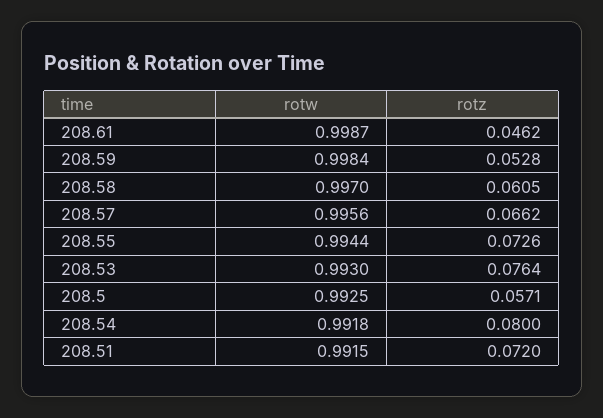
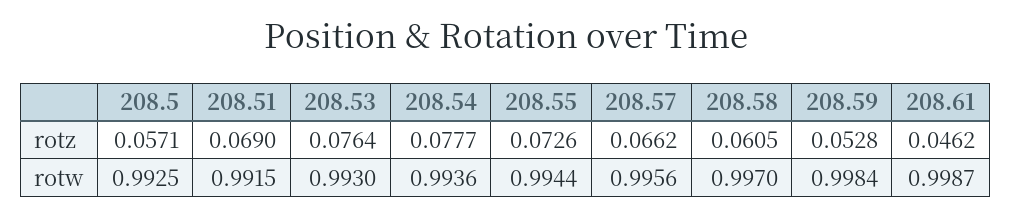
rotw, 208.54: 0.9918 -> 0.9936
rotz, 208.54: 0.08 -> 0.0777
rotz, 208.51: 0.072 -> 0.069

